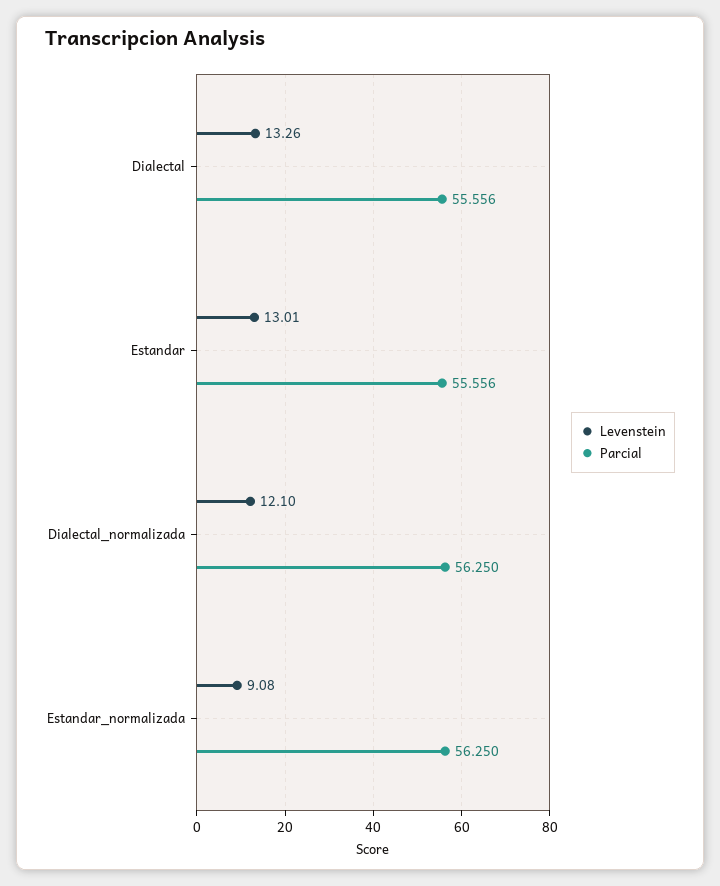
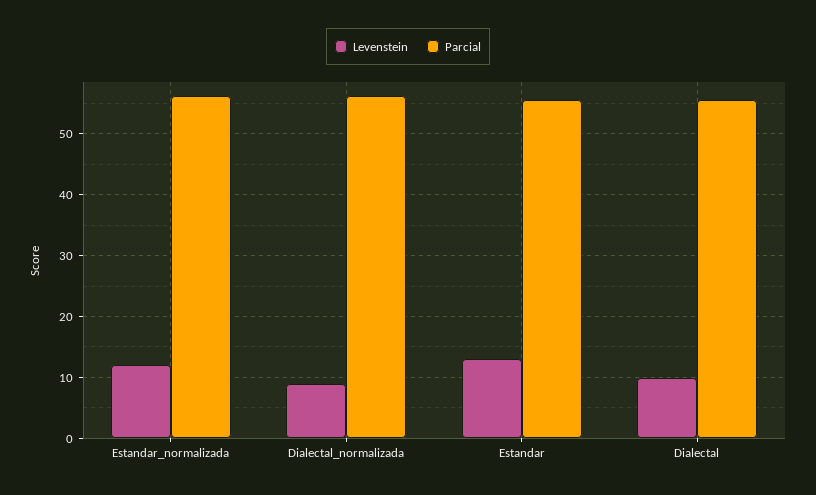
Levenstein, Dialectal: 13.26 -> 10
Levenstein, Dialectal_normalizada: 12.1 -> 9
Levenstein, Estandar_normalizada: 9.08 -> 12

